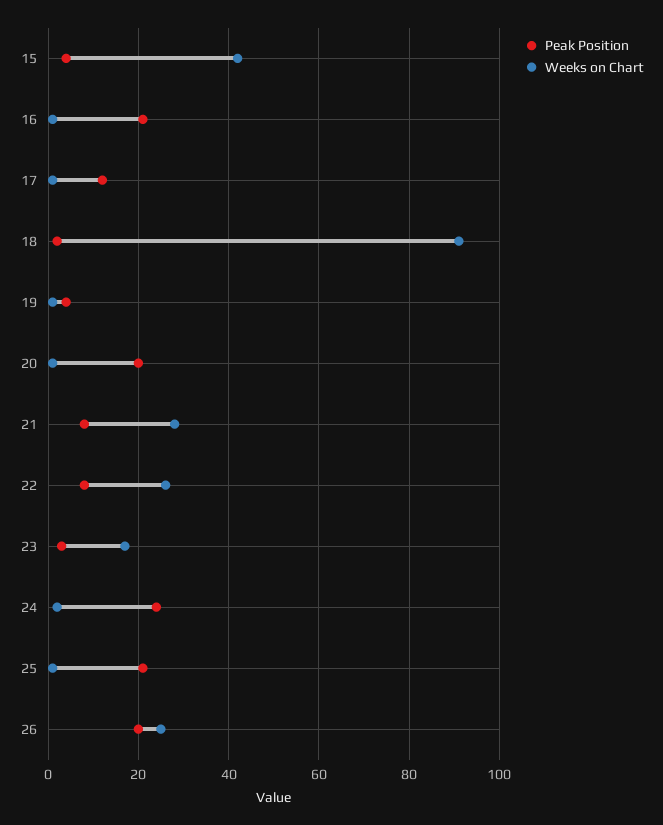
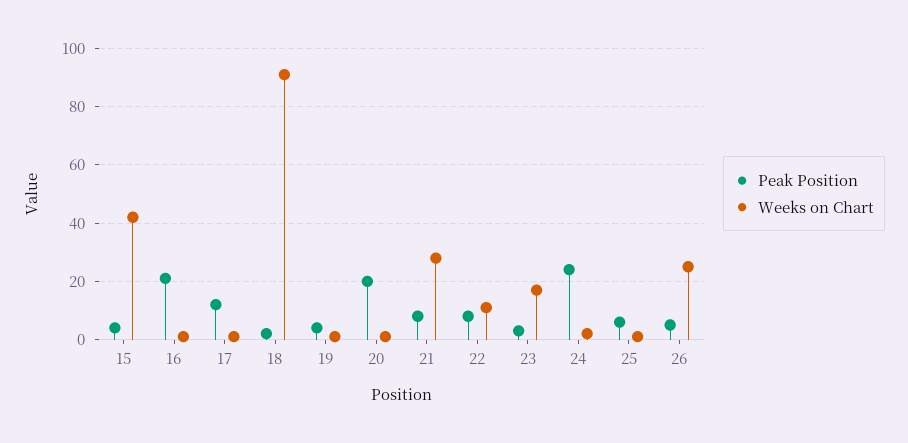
Weeks on Chart, 22: 25 -> 10
Peak Position, 25: 20 -> 5
Peak Position, 26: 20 -> 5

